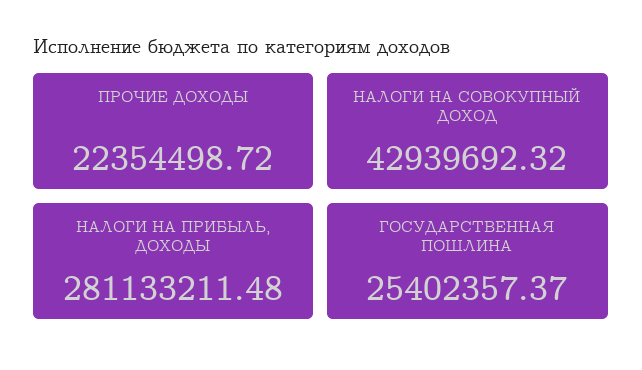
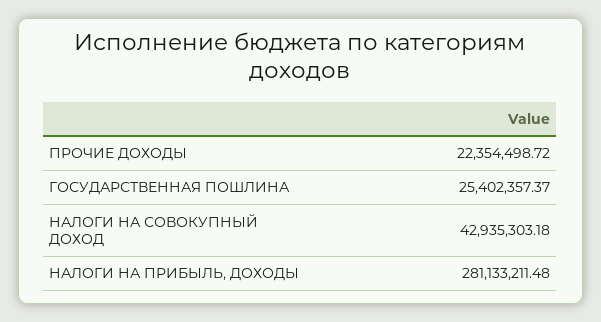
НАЛОГИ НА СОВОКУПНЫЙ ДОХОД: 42939692.32 -> 42935303.18

